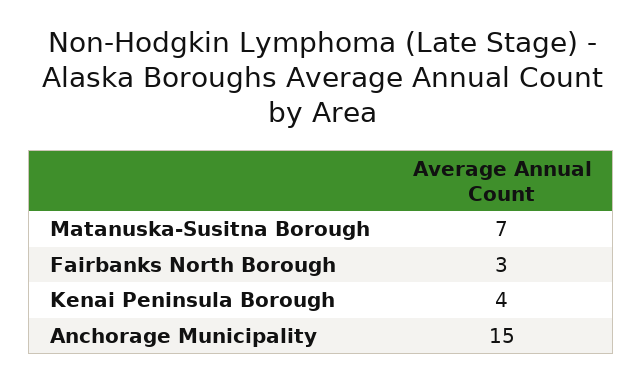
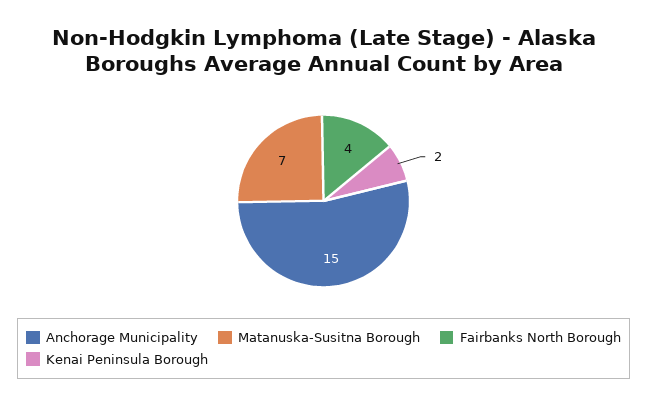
Fairbanks North Borough: 3 -> 4
Kenai Peninsula Borough: 4 -> 2

